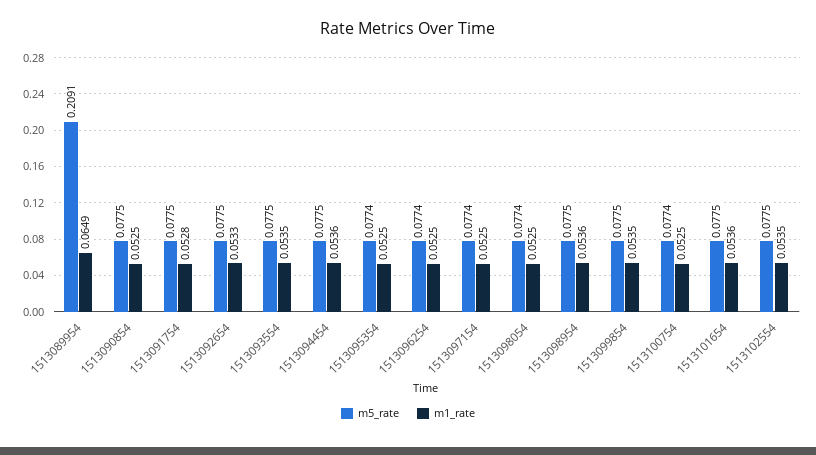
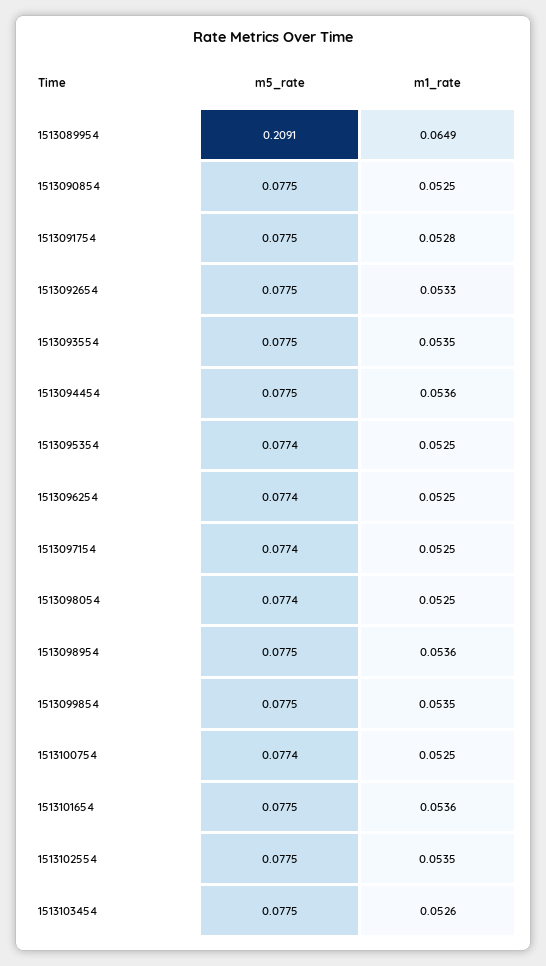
m5_rate, 1513103454: none -> 0.0775
m1_rate, 1513103454: none -> 0.0526

